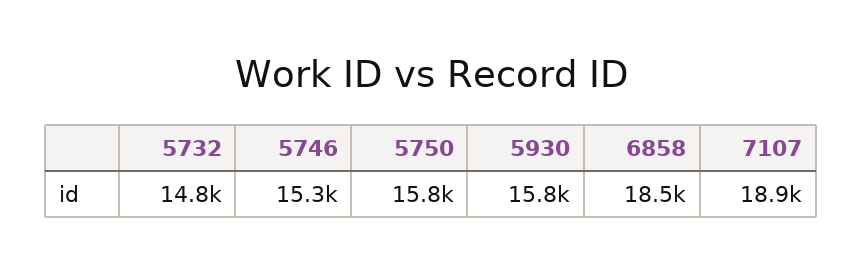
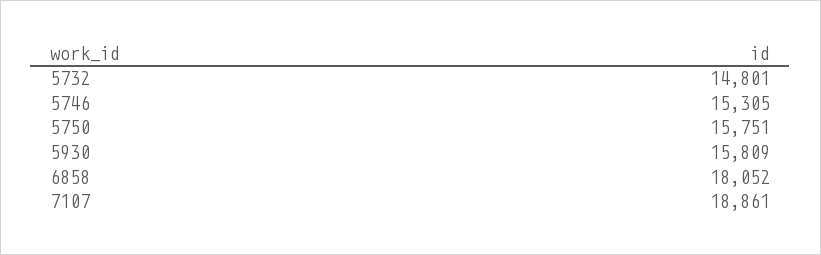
6858: 18500 -> 18052

